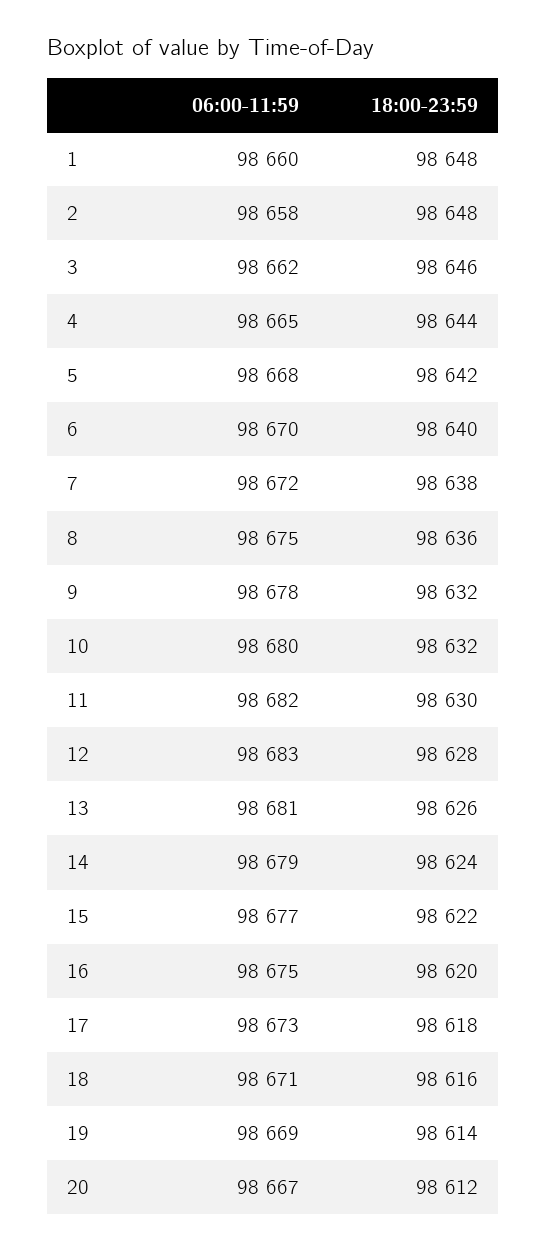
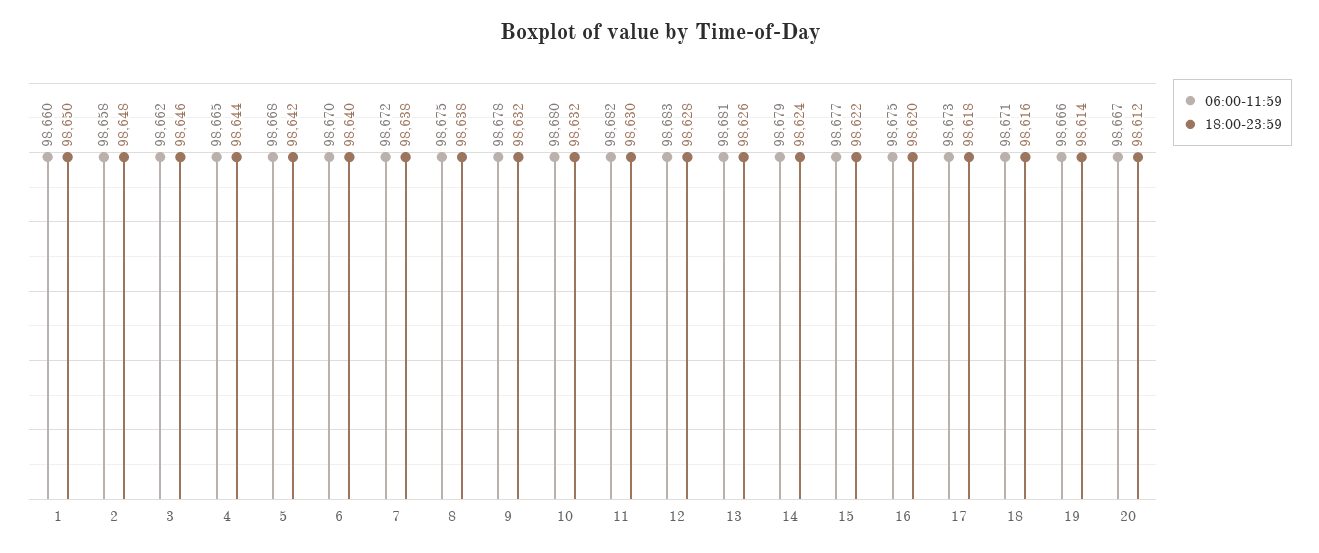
18:00-23:59, 1: 98648 -> 98650
18:00-23:59, 8: 98636 -> 98638
06:00-11:59, 19: 98669 -> 98666

